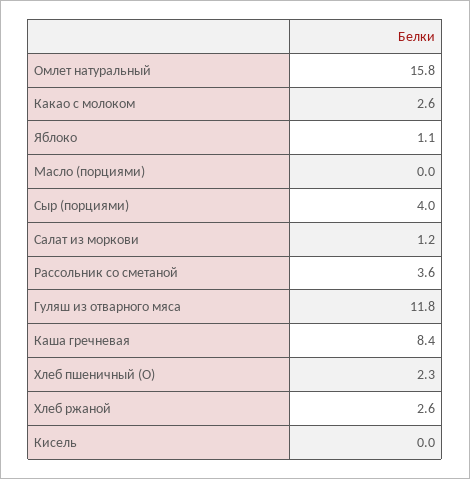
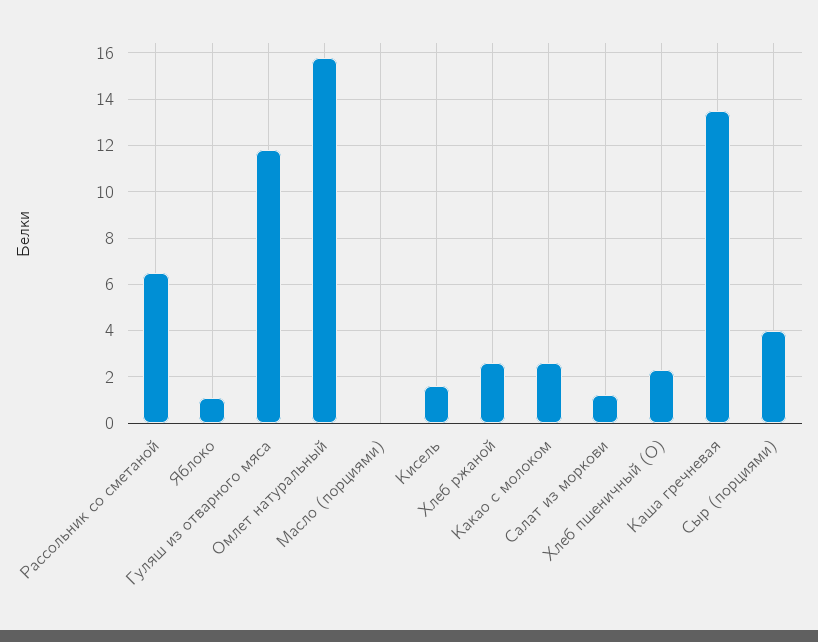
Рассольник со сметаной: 3.6 -> 6.5
Каша гречневая: 8.4 -> 13.5
Кисель: 0 -> 1.5

